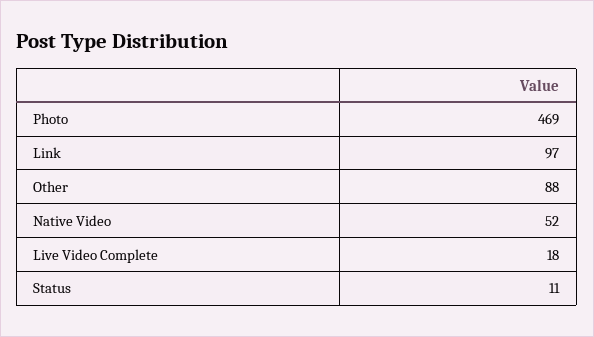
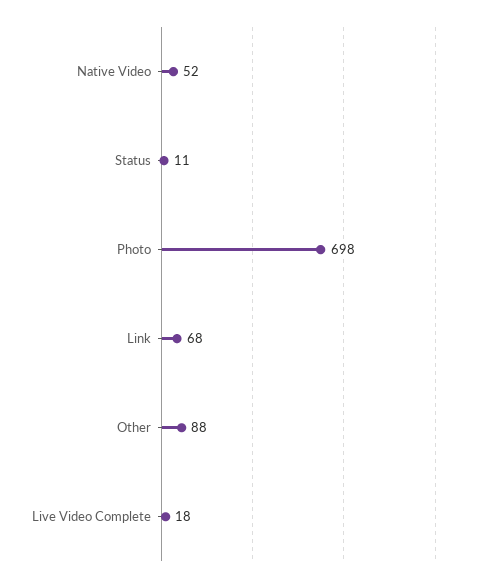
Photo: 469 -> 698
Link: 97 -> 68

